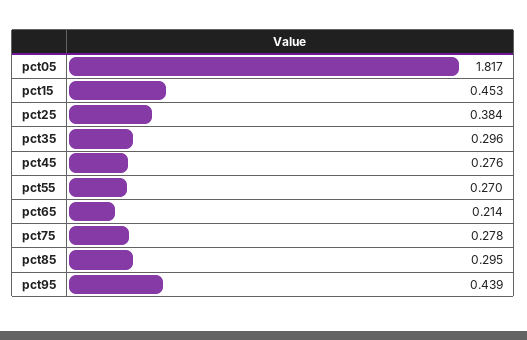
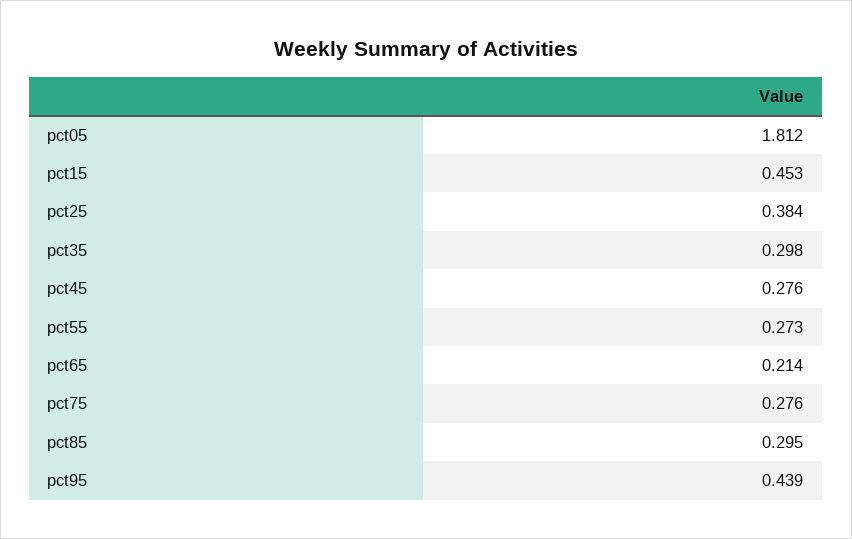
pct05: 1.817 -> 1.812
pct35: 0.296 -> 0.298
pct55: 0.27 -> 0.273
pct75: 0.278 -> 0.276

